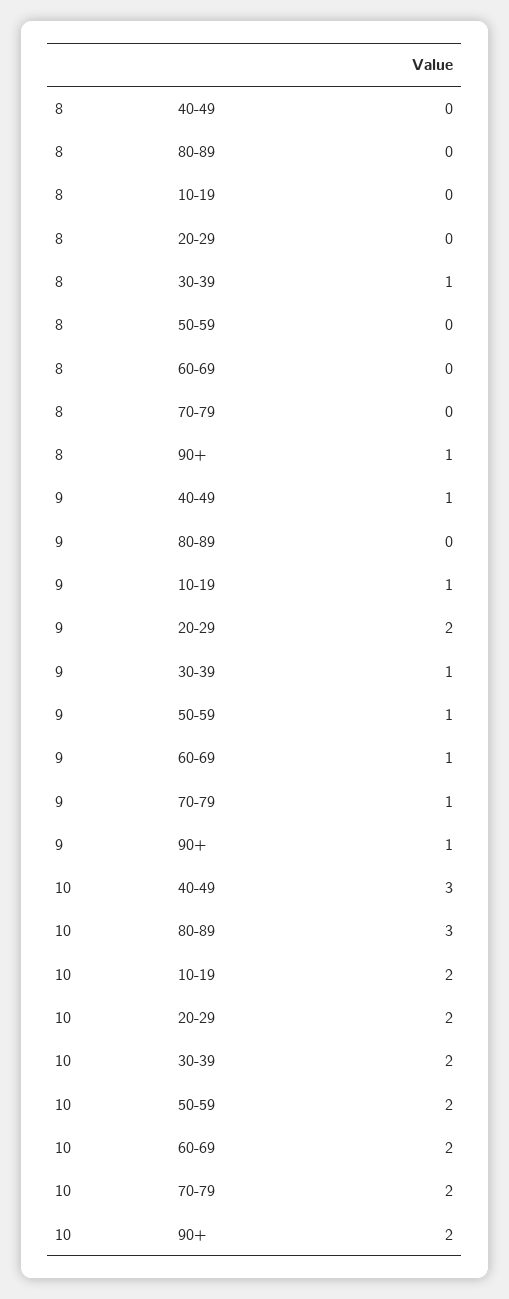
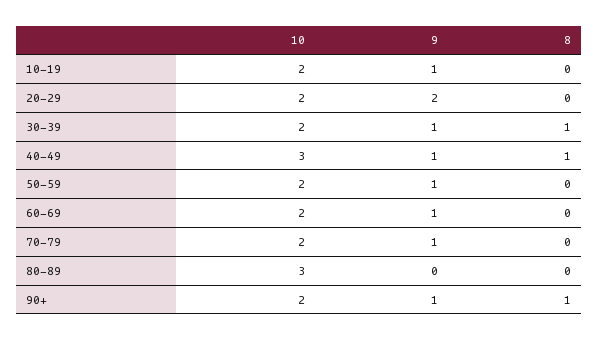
8, 40-49: 0 -> 1

